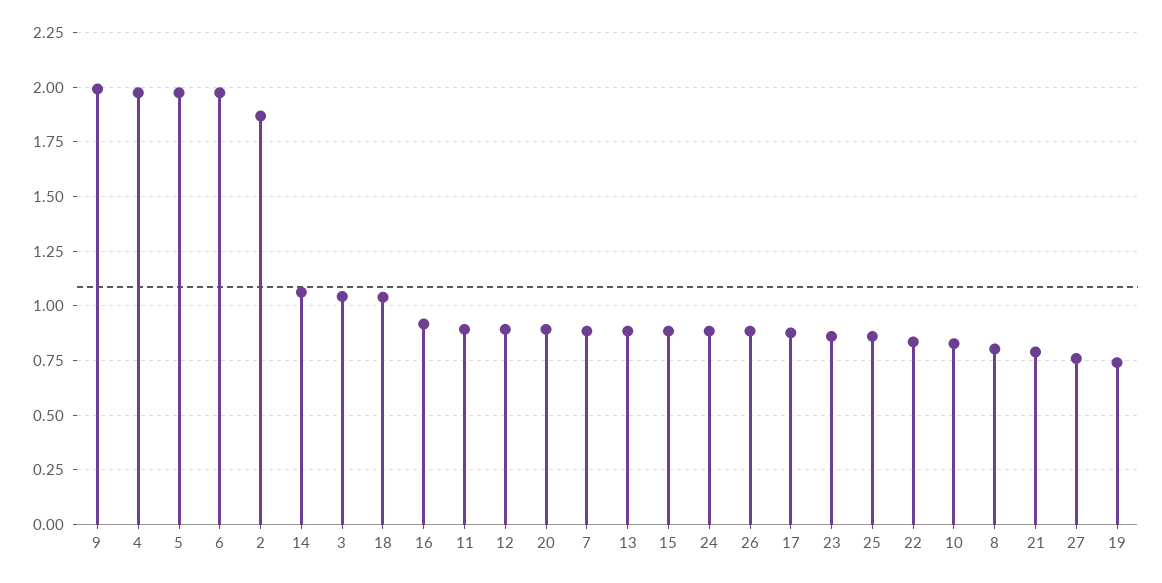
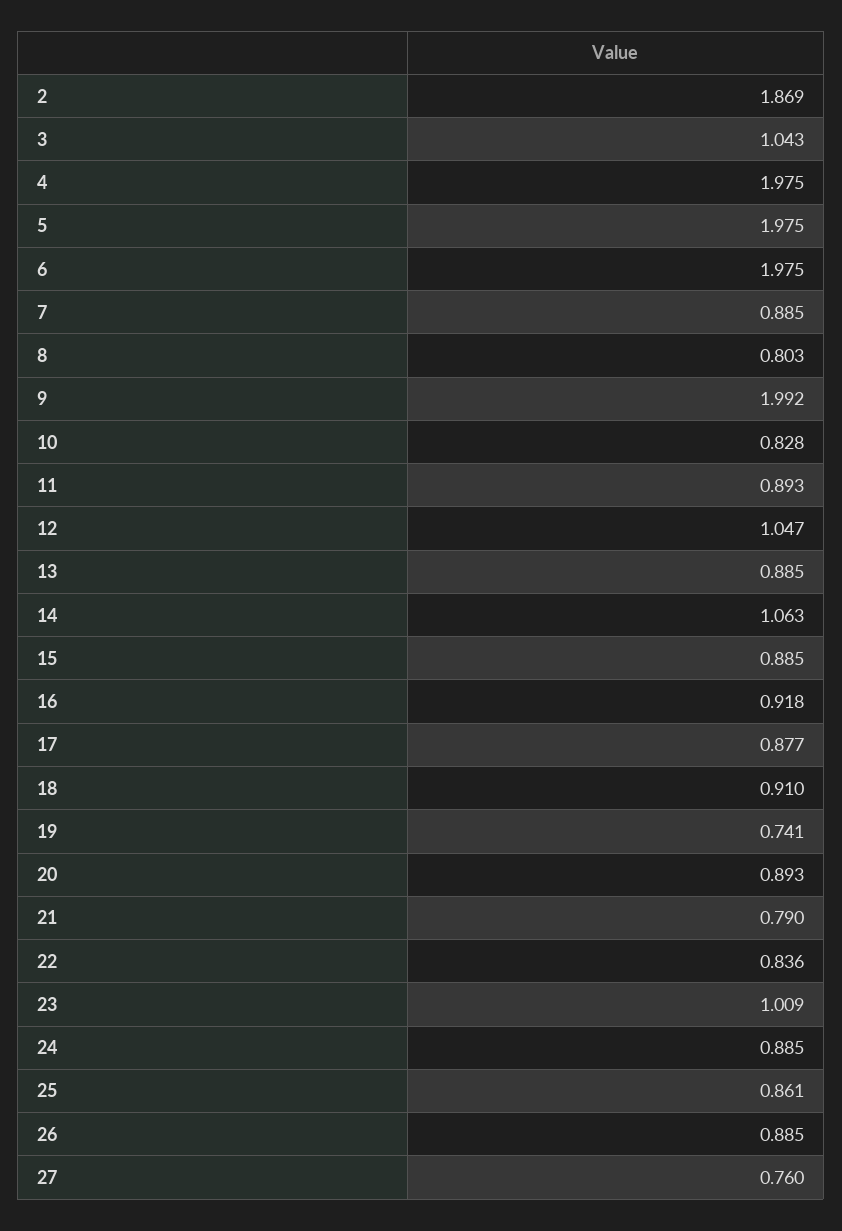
18: 1.05 -> 0.91
12: 0.9 -> 1.047
23: 0.85 -> 1.009

